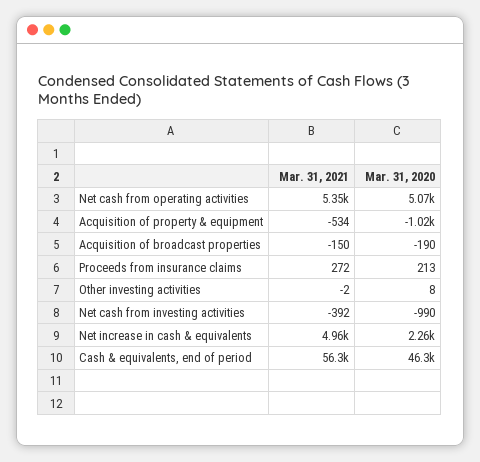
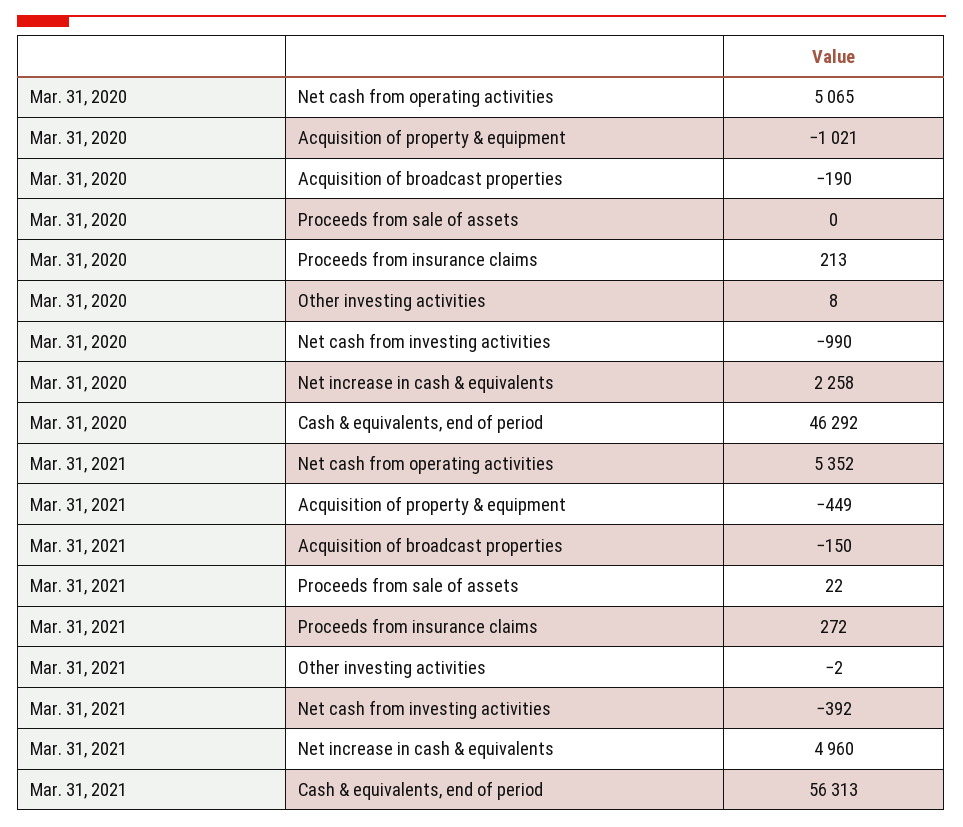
Mar. 31, 2021, Acquisition of property & equipment: -534 -> -449
Mar. 31, 2020, Proceeds from sale of assets: none -> 0
Mar. 31, 2021, Proceeds from sale of assets: none -> 22

